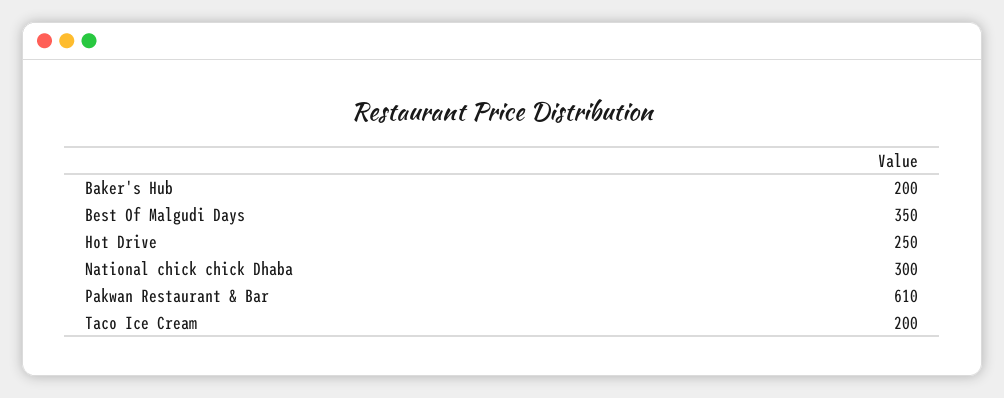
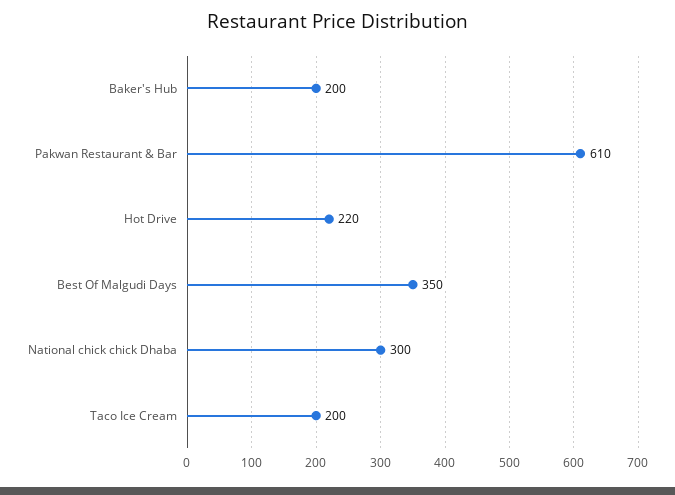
Hot Drive: 250 -> 220

